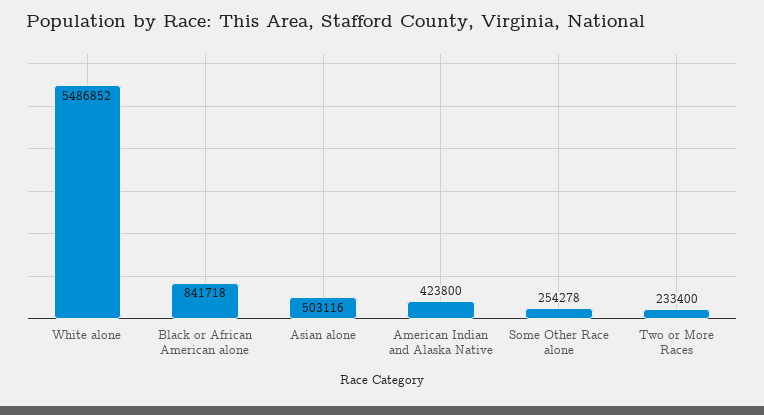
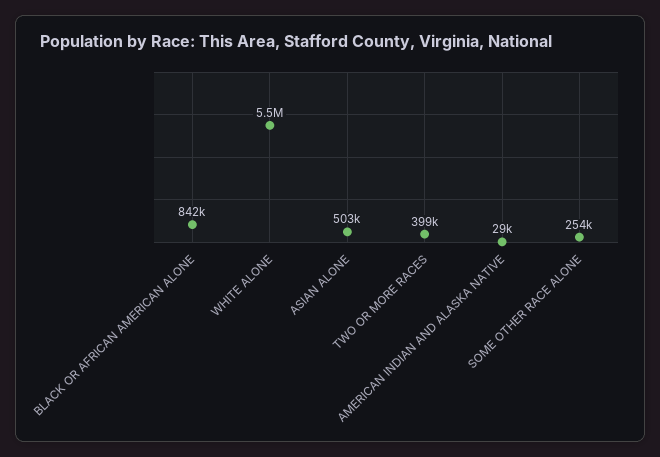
American Indian and Alaska Native: 423800 -> 29000
Two or More Races: 233400 -> 399000

